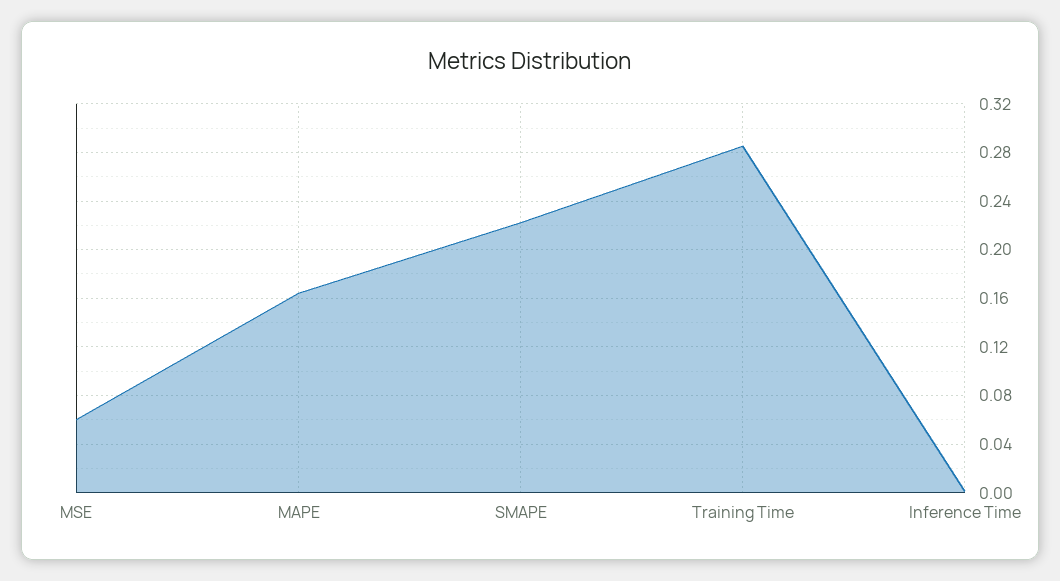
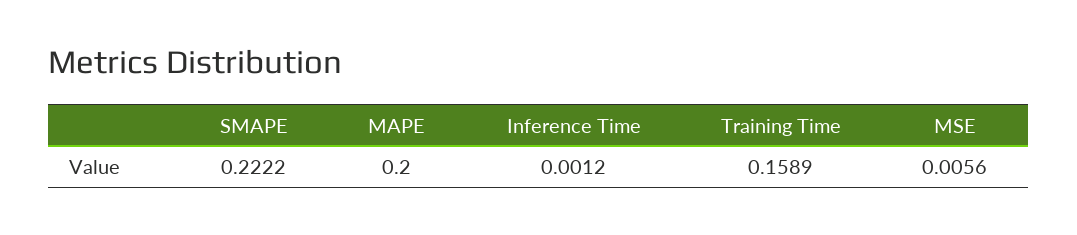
MSE: 0.06 -> 0.0056
MAPE: 0.165 -> 0.2
Training Time: 0.285 -> 0.1589

